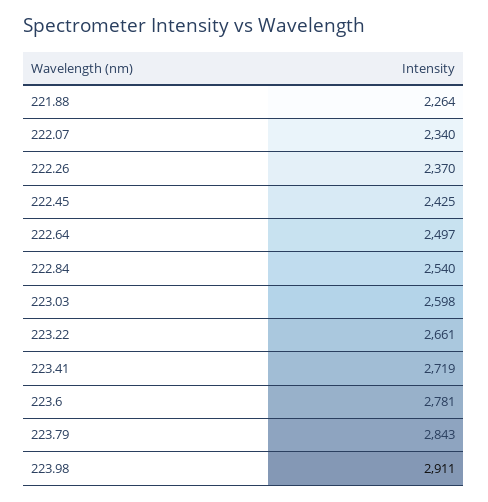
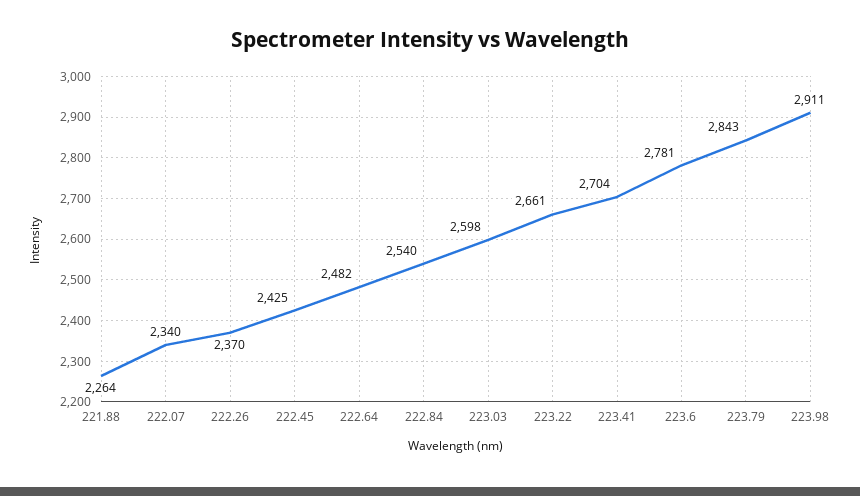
222.64: 2497 -> 2482
223.41: 2719 -> 2704

